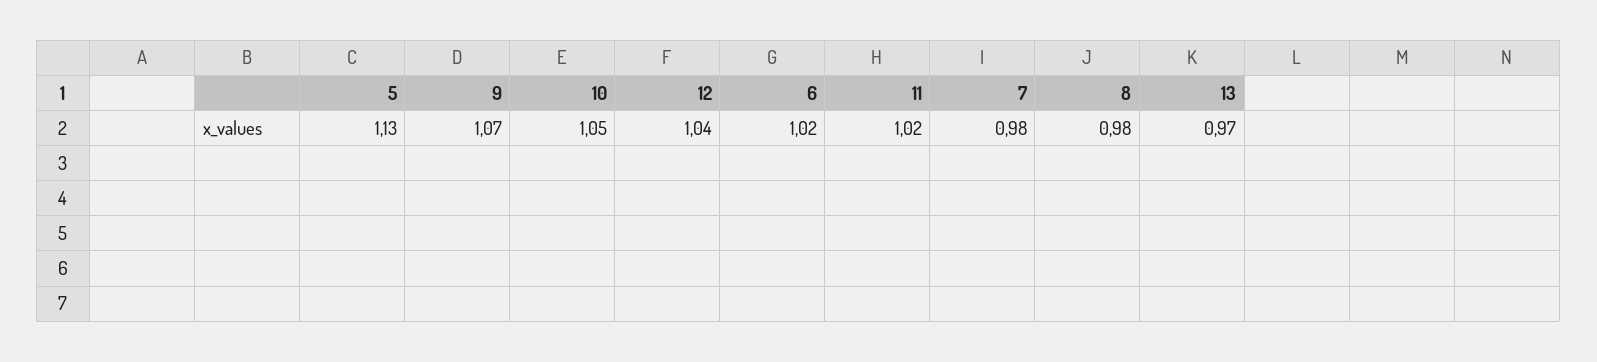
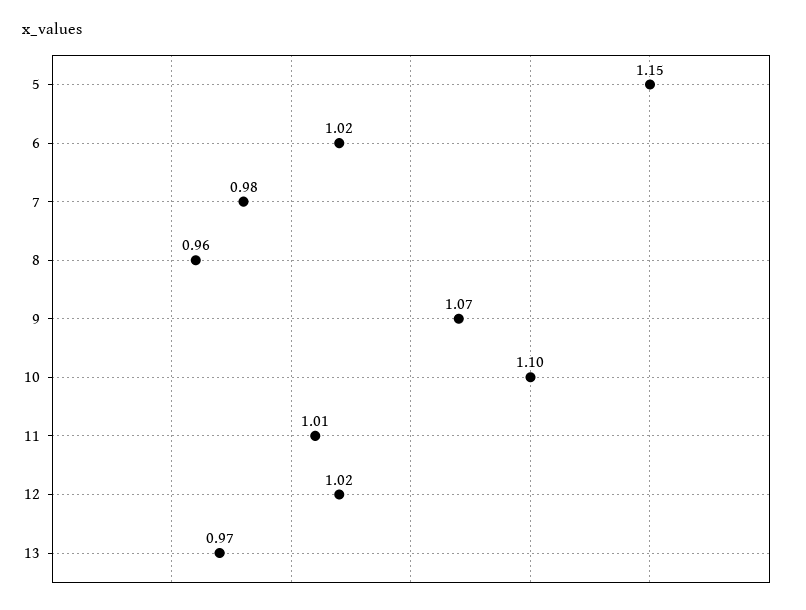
5: 1.13 -> 1.15
10: 1.05 -> 1.1
12: 1.04 -> 1.02
11: 1.02 -> 1.01
8: 0.98 -> 0.96

